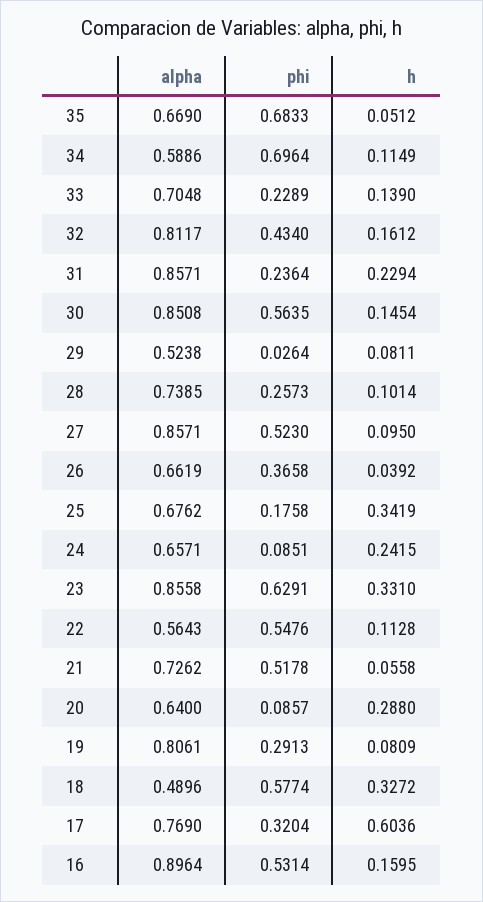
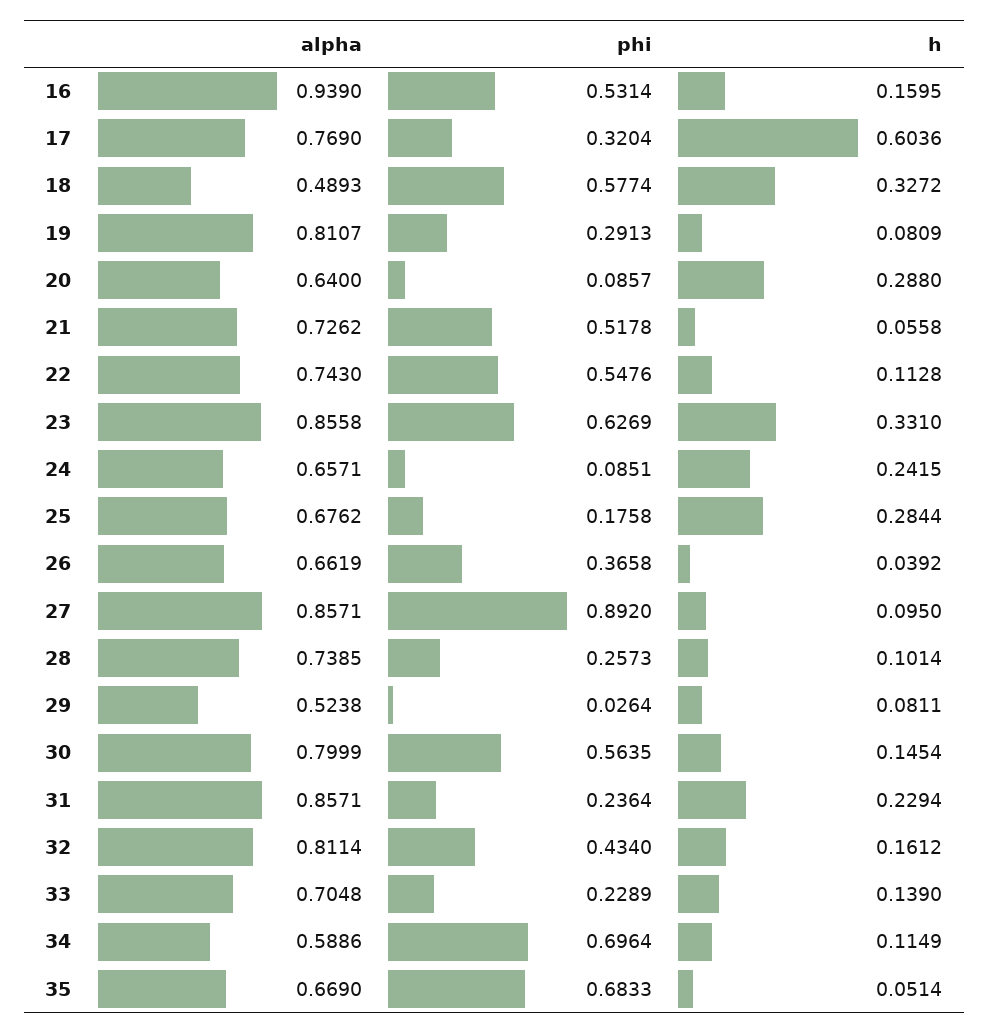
h, 35: 0.0512 -> 0.0514
alpha, 32: 0.8117 -> 0.8114
alpha, 30: 0.8508 -> 0.7999
phi, 27: 0.523 -> 0.892
h, 25: 0.3419 -> 0.2844
phi, 23: 0.6291 -> 0.6269
alpha, 22: 0.5643 -> 0.743
alpha, 19: 0.8061 -> 0.8107
alpha, 18: 0.4896 -> 0.4893
alpha, 16: 0.8964 -> 0.939

